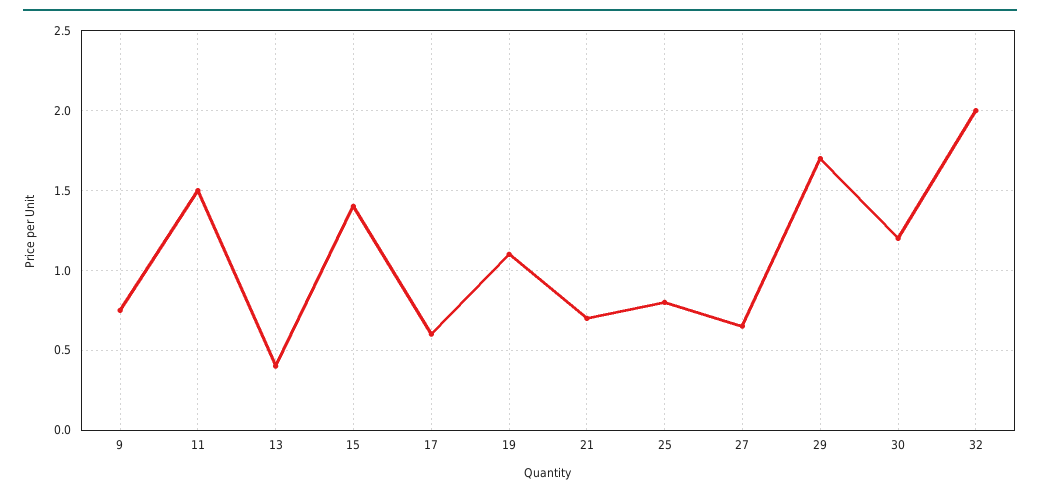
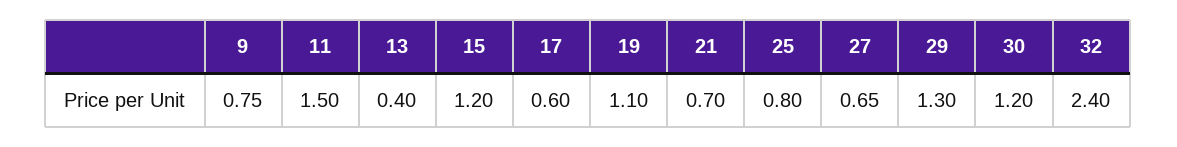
15: 1.4 -> 1.2
29: 1.7 -> 1.3
32: 2 -> 2.4

